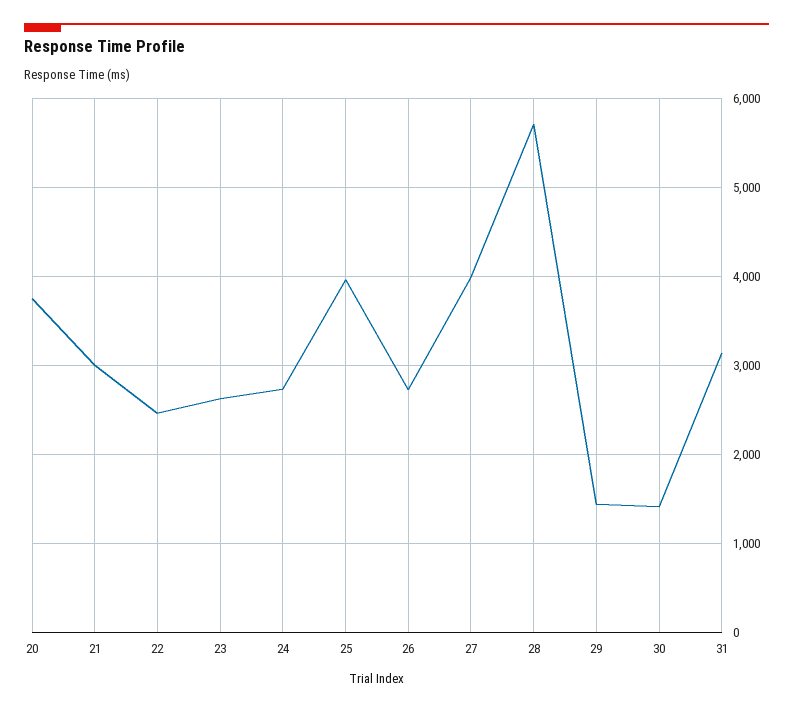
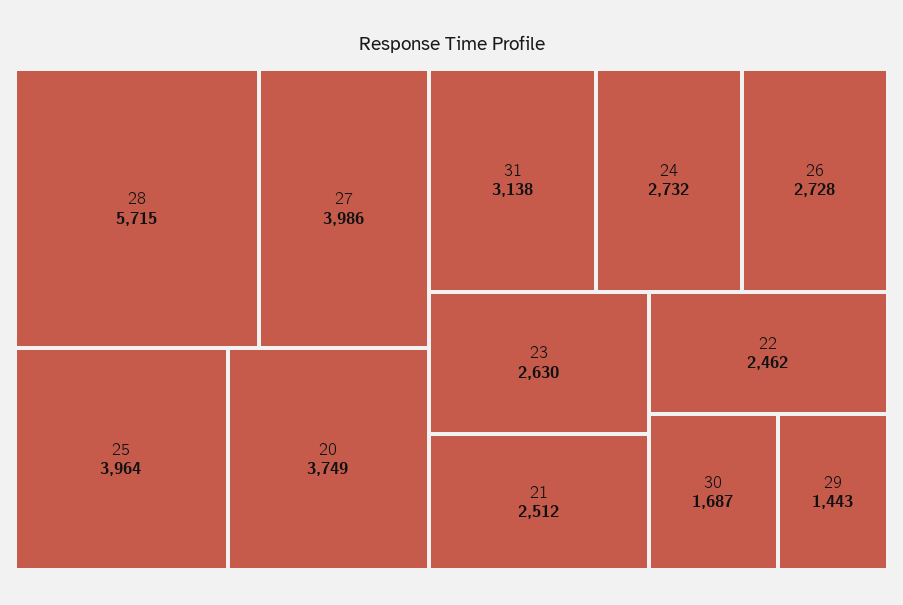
21: 3000 -> 2512
30: 1400 -> 1687

